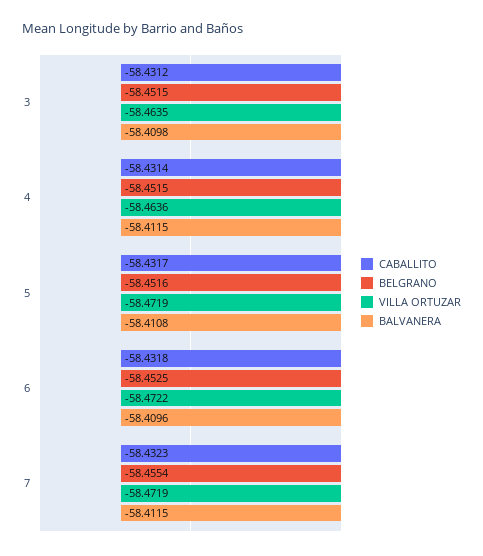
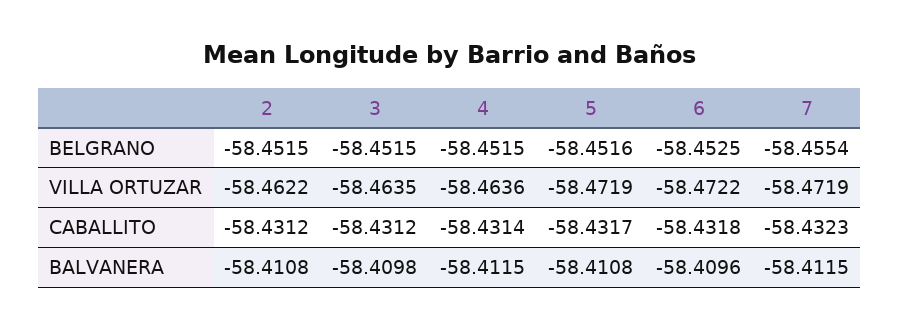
BELGRANO, 2: none -> -58.4515
VILLA ORTUZAR, 2: none -> -58.4622
CABALLITO, 2: none -> -58.4312
BALVANERA, 2: none -> -58.4108

